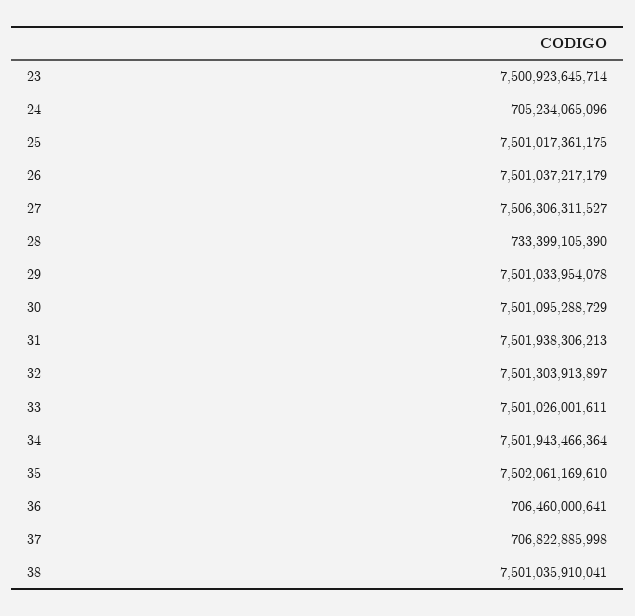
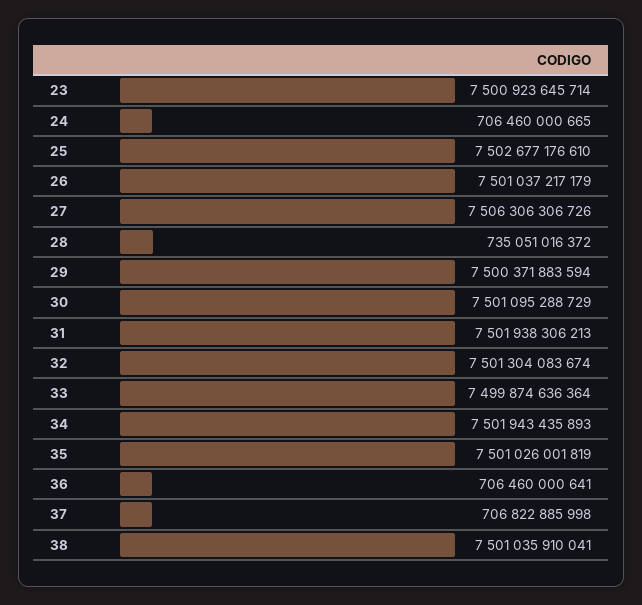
24: 705234065096 -> 706460000665
25: 7501017361175 -> 7502677176610
27: 7506306311527 -> 7506306306726
28: 733399105390 -> 735051016372
29: 7501033954078 -> 7500371883594
32: 7501303913897 -> 7501304083674
33: 7501026001611 -> 7499874636364
34: 7501943466364 -> 7501943435893
35: 7502061169610 -> 7501026001819

